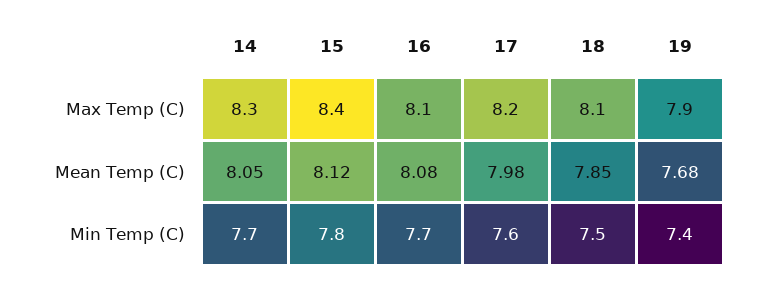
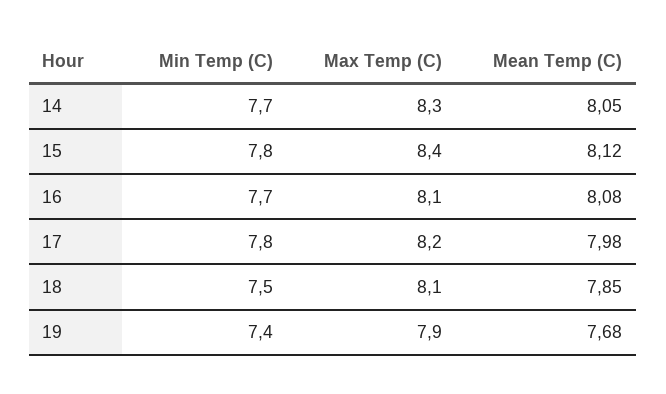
17, Min Temp (C): 7.6 -> 7.8

